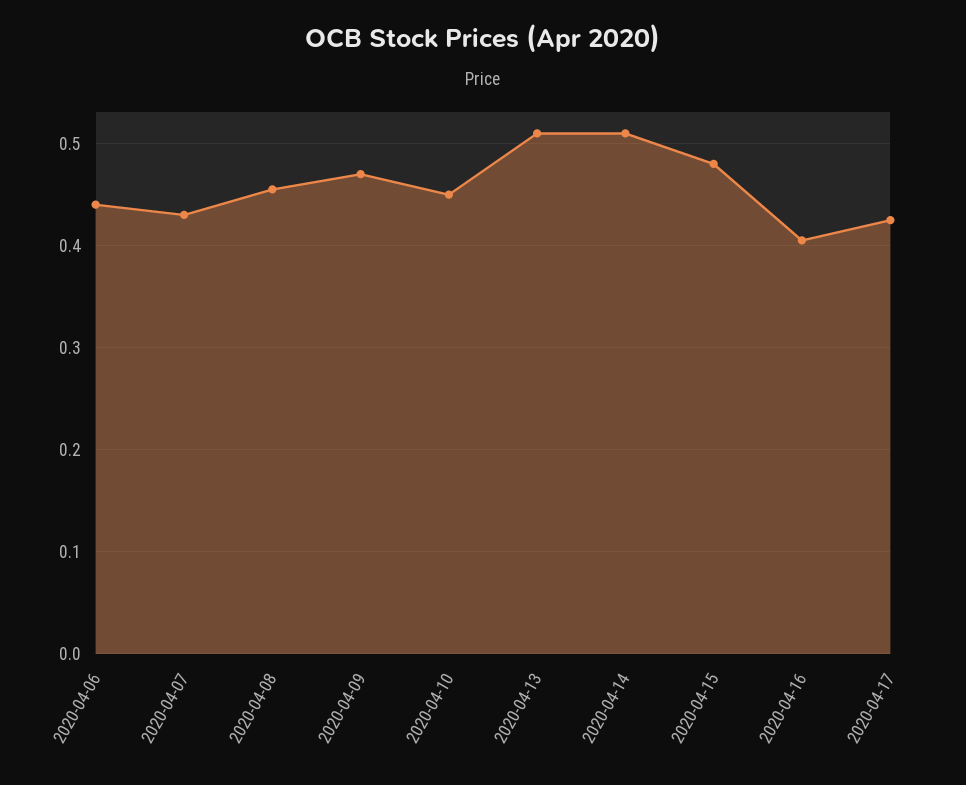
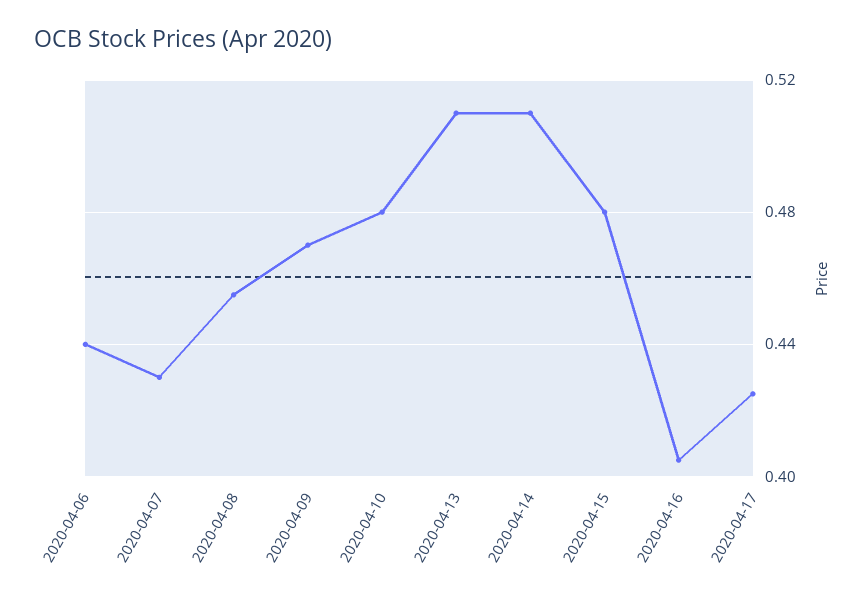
2020-04-10: 0.45 -> 0.48

